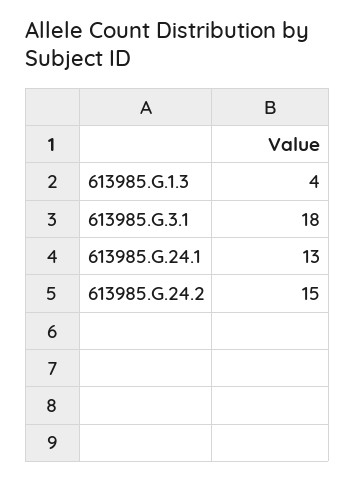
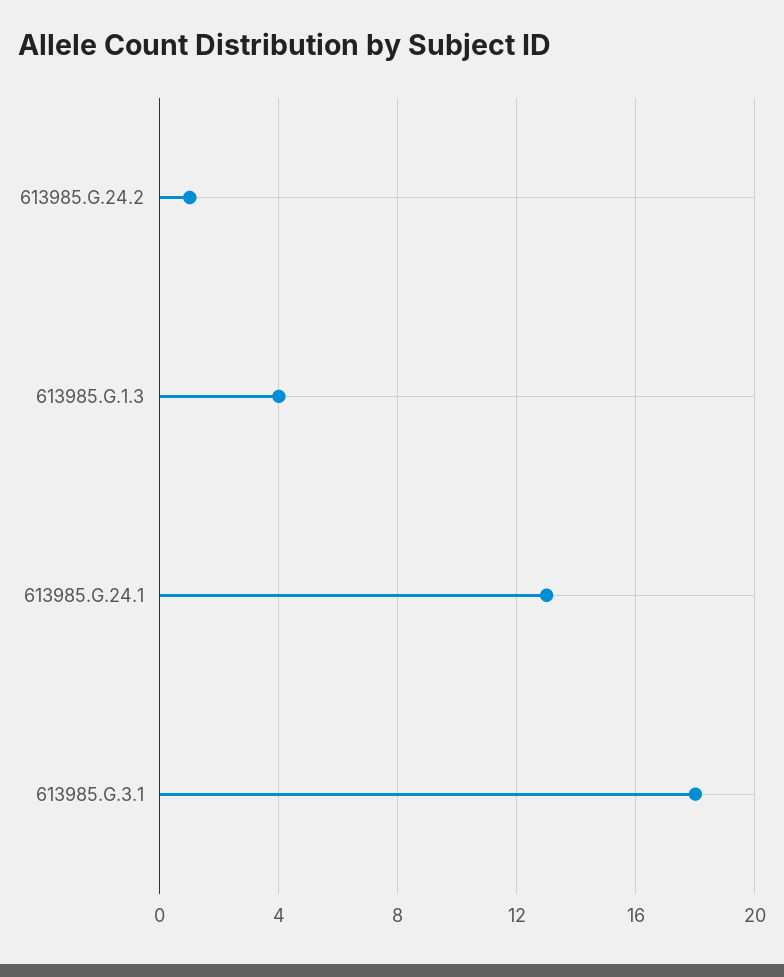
613985.G.24.2: 15 -> 1

